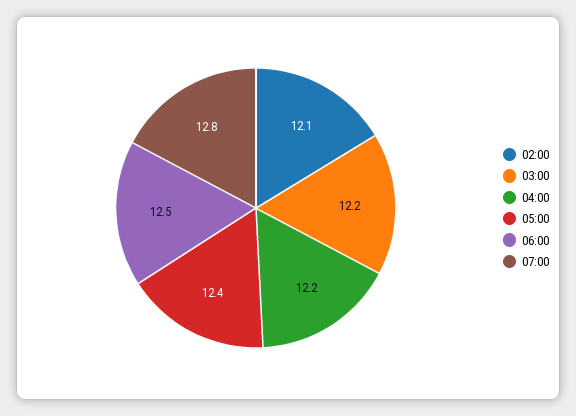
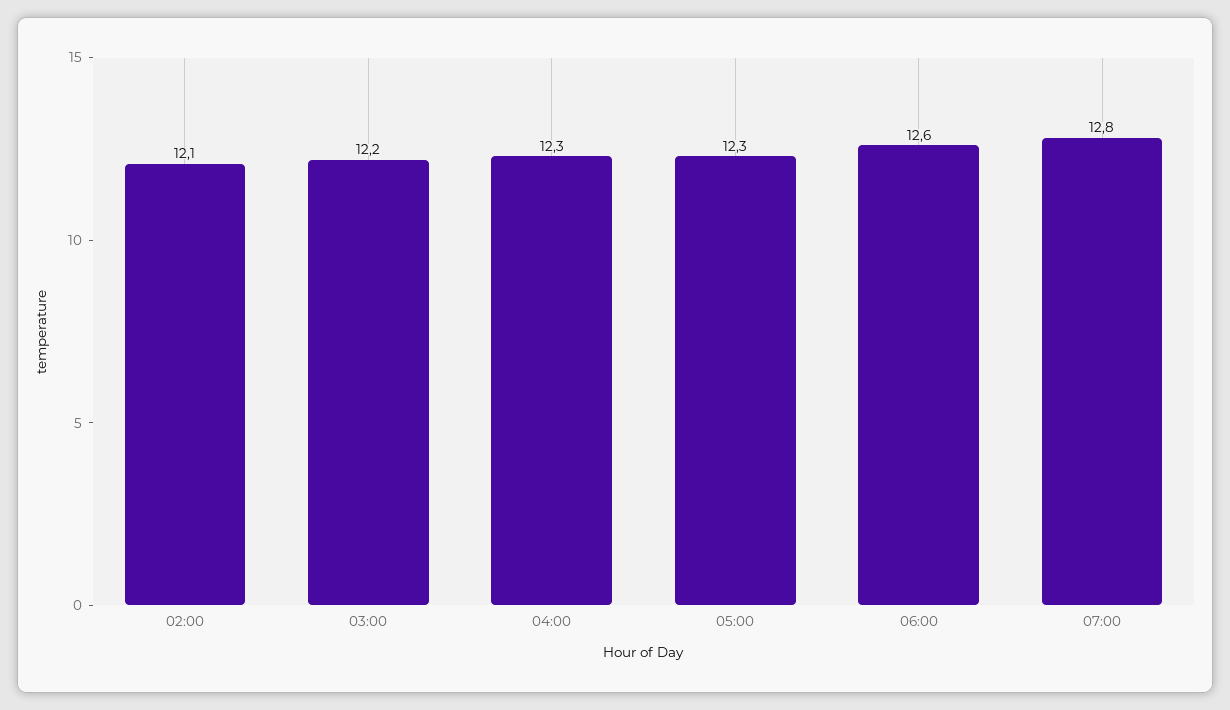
04:00: 12.2 -> 12.3
05:00: 12.4 -> 12.3
06:00: 12.5 -> 12.6

